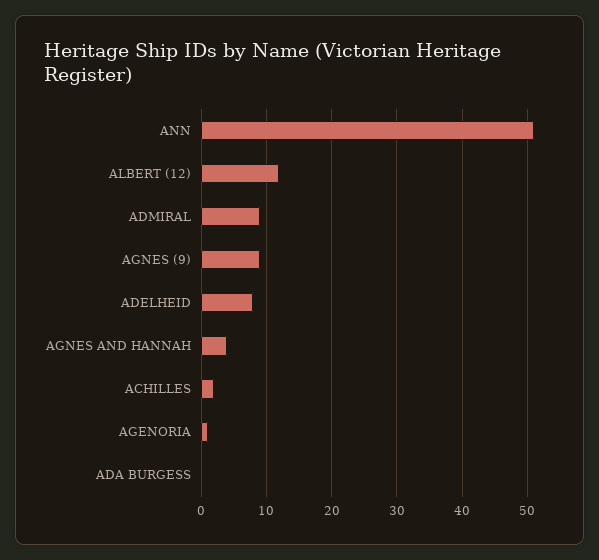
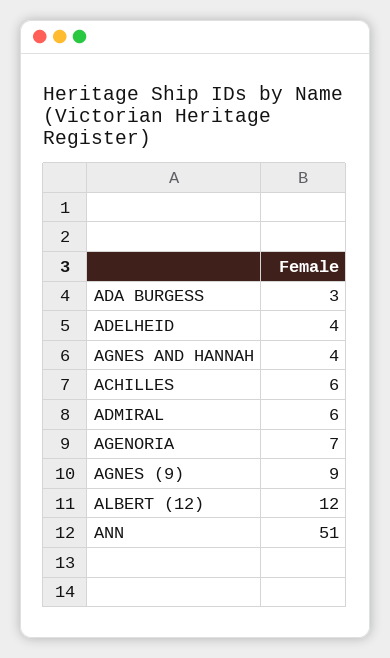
ADMIRAL: 9 -> 6
ADELHEID: 8 -> 4
ACHILLES: 2 -> 6
AGENORIA: 1 -> 7
ADA BURGESS: 0 -> 3

